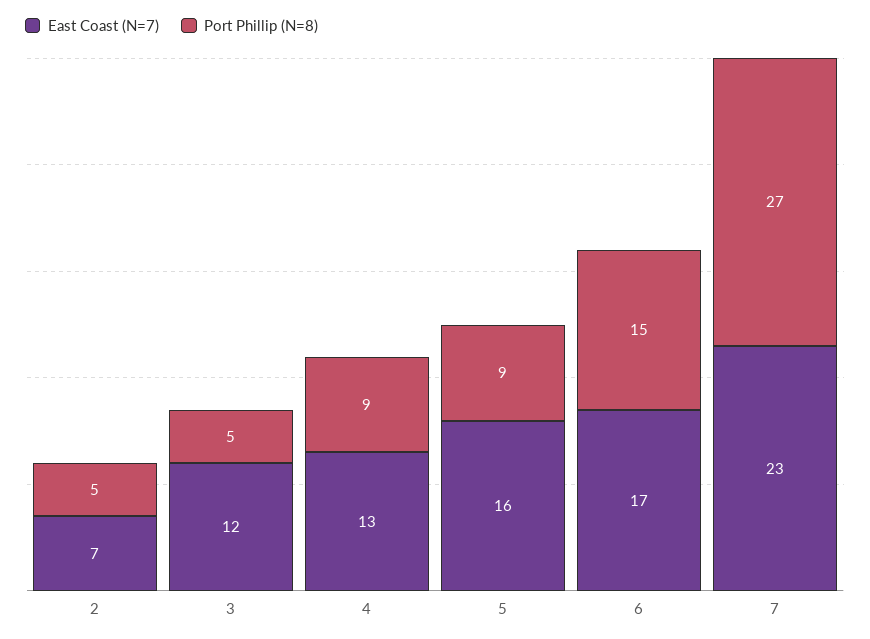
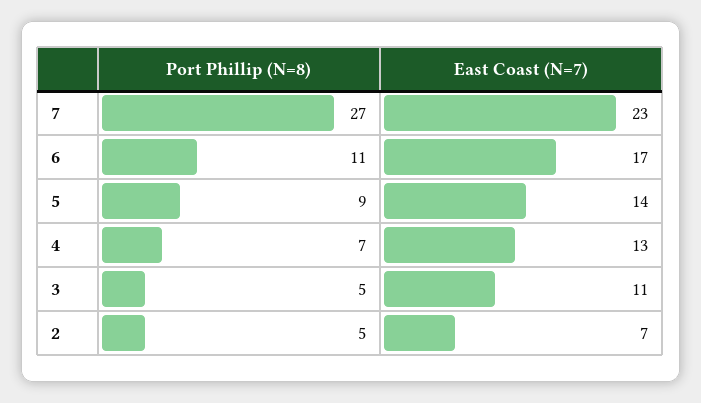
East Coast (N=7), 3: 12 -> 11
Port Phillip (N=8), 4: 9 -> 7
East Coast (N=7), 5: 16 -> 14
Port Phillip (N=8), 6: 15 -> 11

